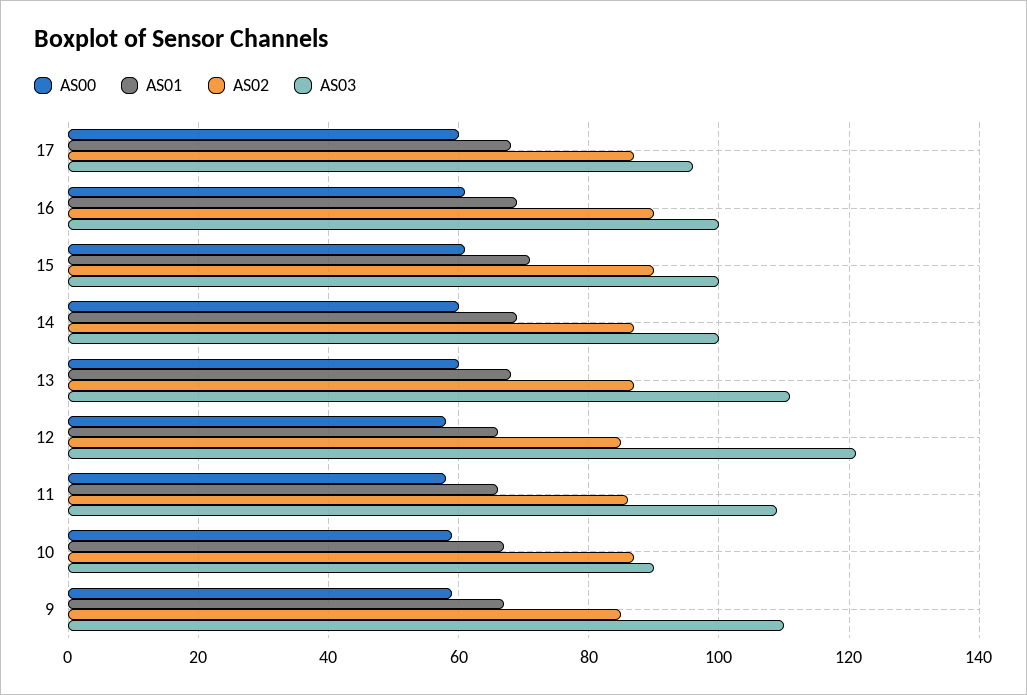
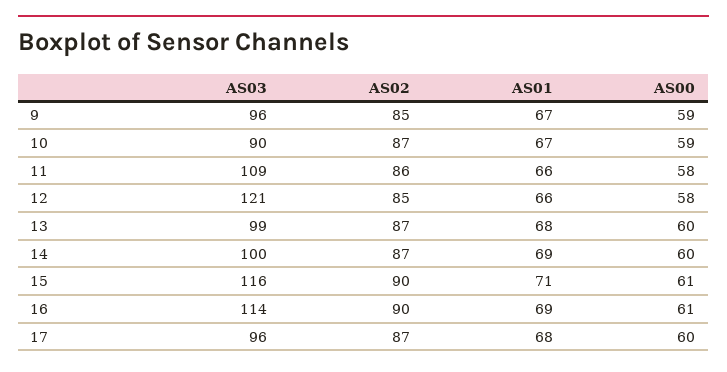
AS03, 16: 100 -> 114
AS03, 15: 100 -> 116
AS03, 13: 110 -> 99
AS03, 9: 110 -> 96

